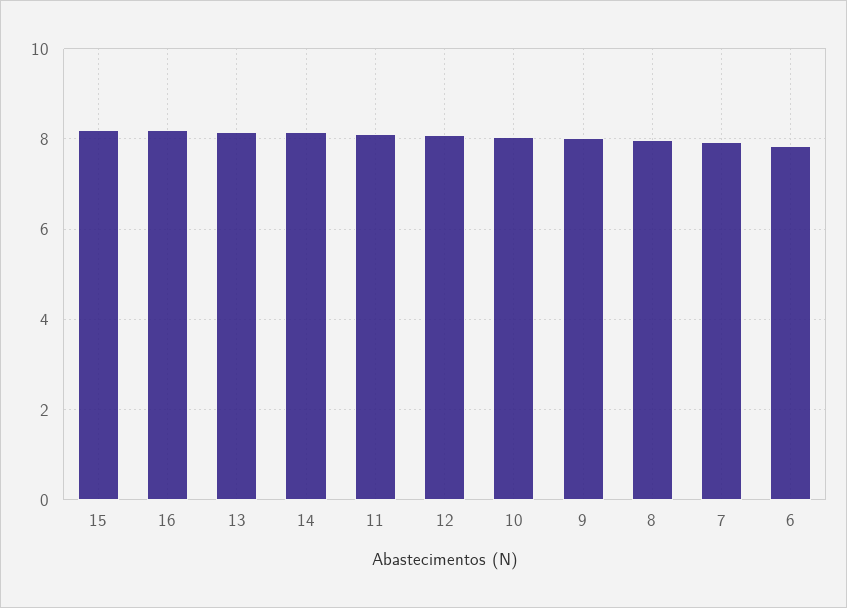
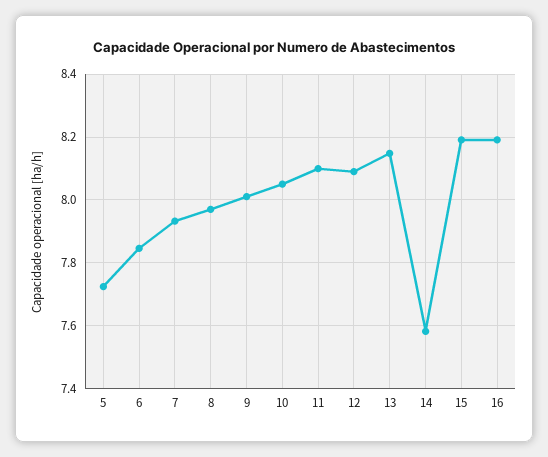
14: 8.2 -> 7.58
5: none -> 7.72

